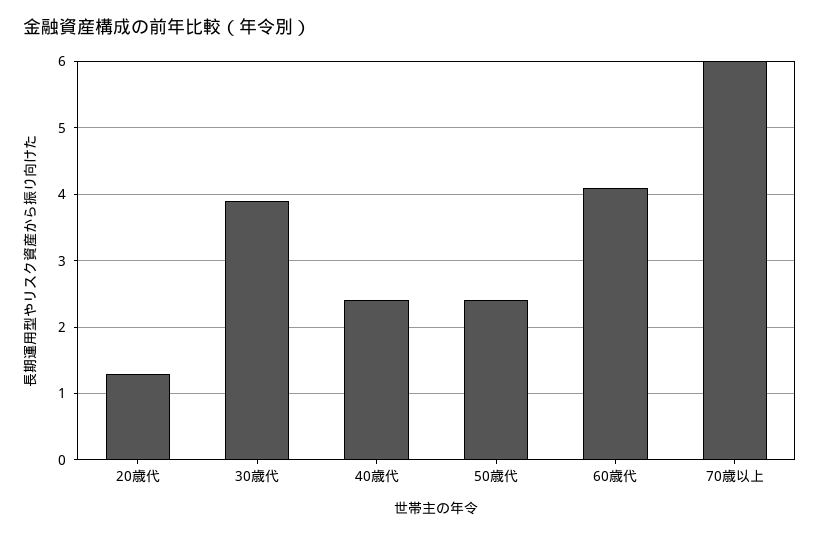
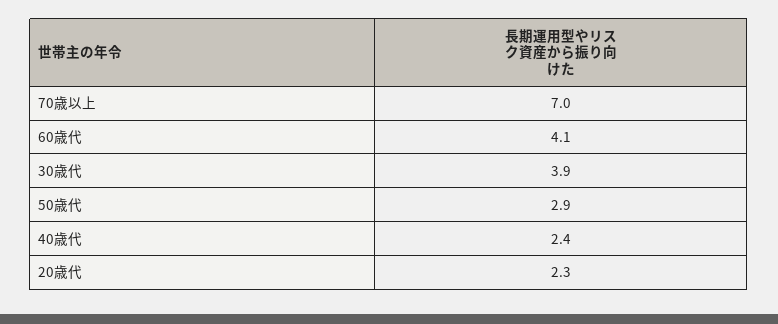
20歳代: 1.3 -> 2.3
50歳代: 2.4 -> 2.9
70歳以上: 6 -> 7

